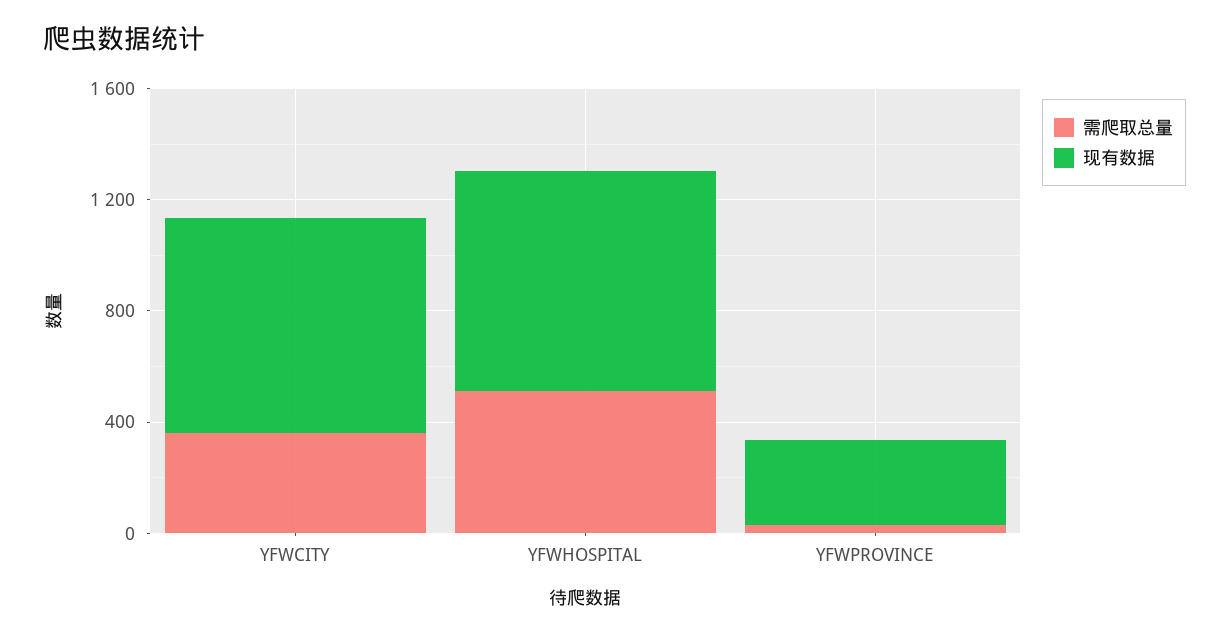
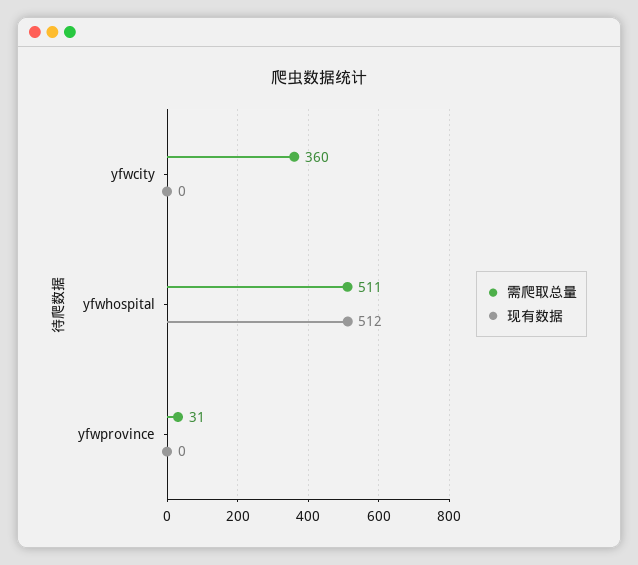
现有数据, YFWCITY: 800 -> 0
现有数据, YFWHOSPITAL: 800 -> 512
现有数据, YFWPROVINCE: 300 -> 0

